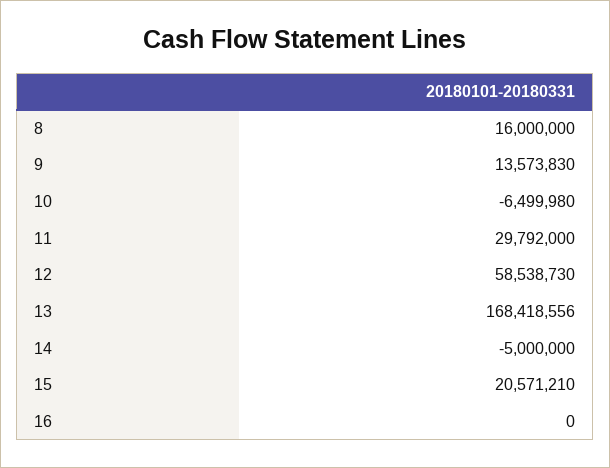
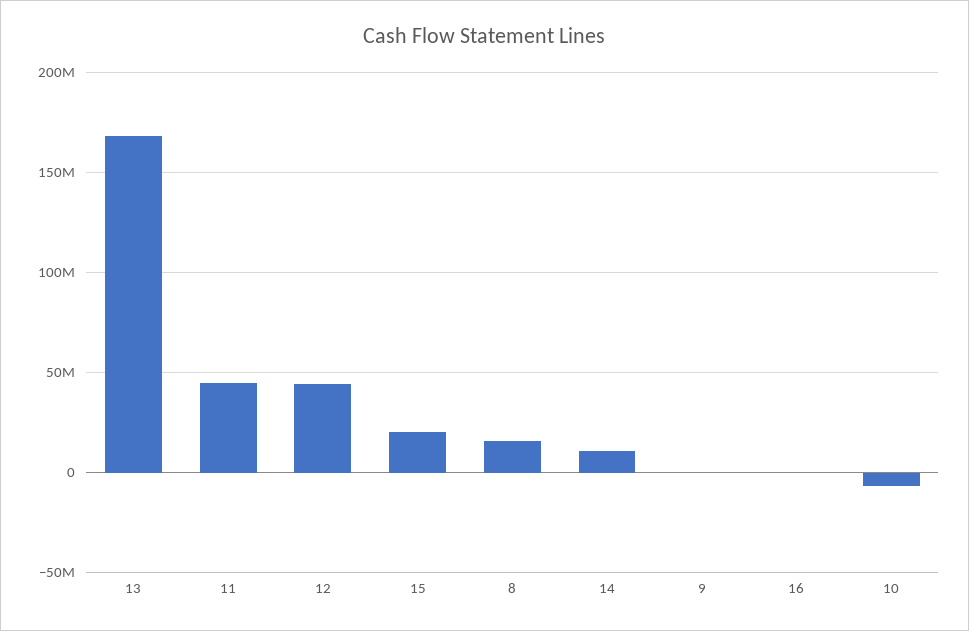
9: 13573830 -> 0
11: 29792000 -> 45000000
12: 58538730 -> 45000000
14: -5000000 -> 10000000

